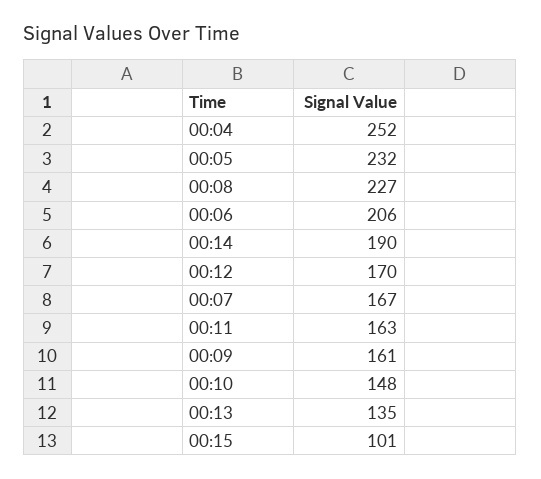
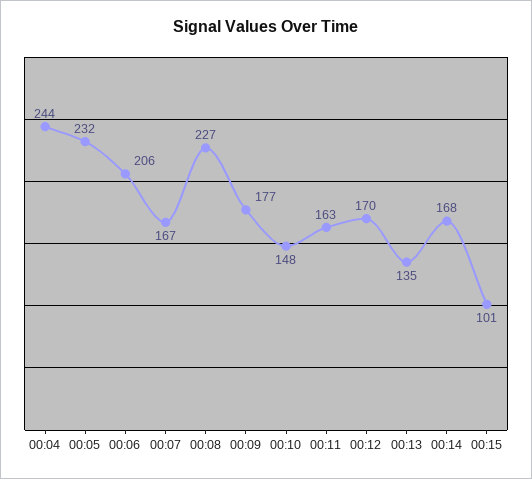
00:04: 252 -> 244
00:14: 190 -> 168
00:09: 161 -> 177

